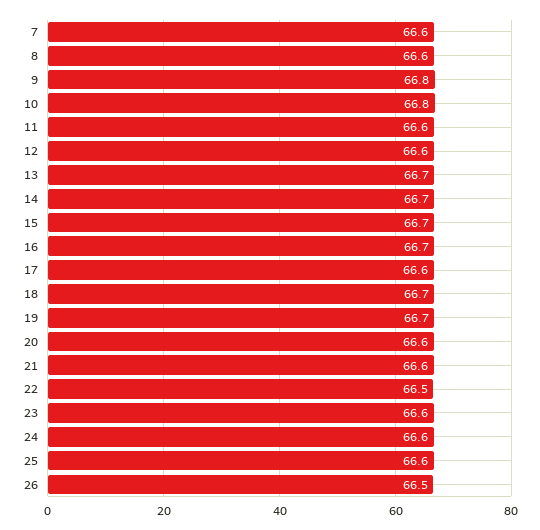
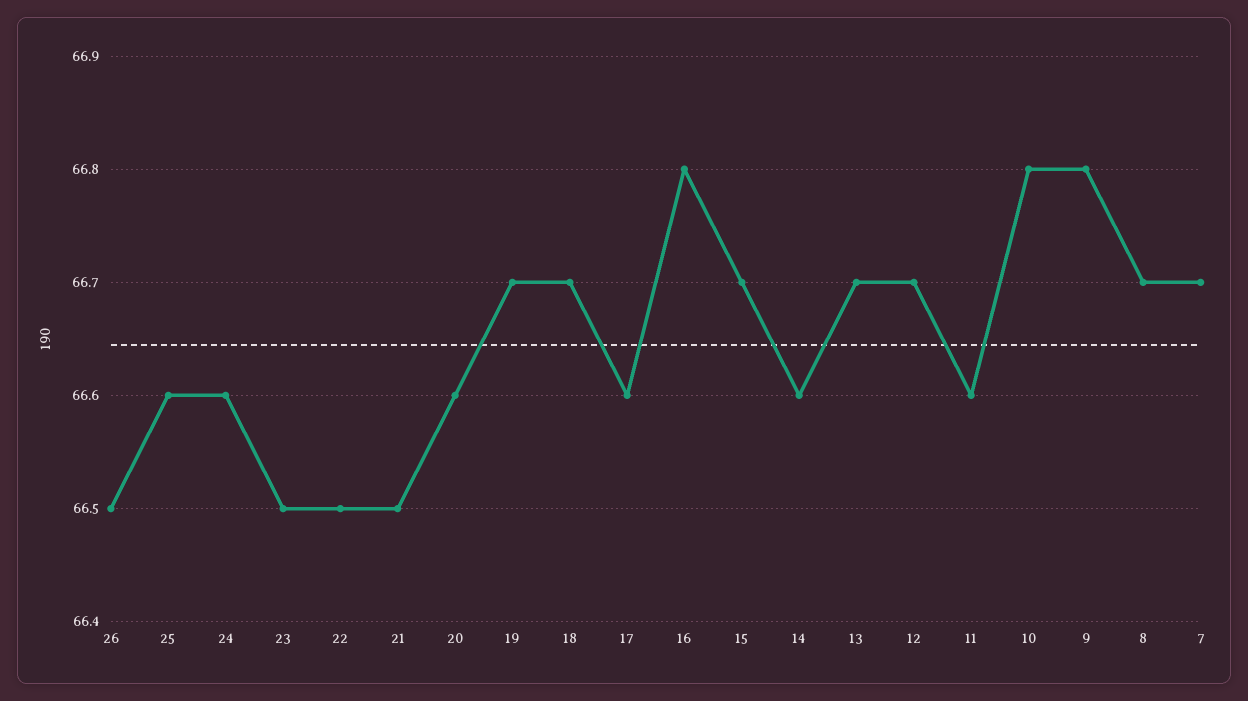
7: 66.6 -> 66.7
8: 66.6 -> 66.7
12: 66.6 -> 66.7
14: 66.7 -> 66.6
16: 66.7 -> 66.8
21: 66.6 -> 66.5
23: 66.6 -> 66.5

